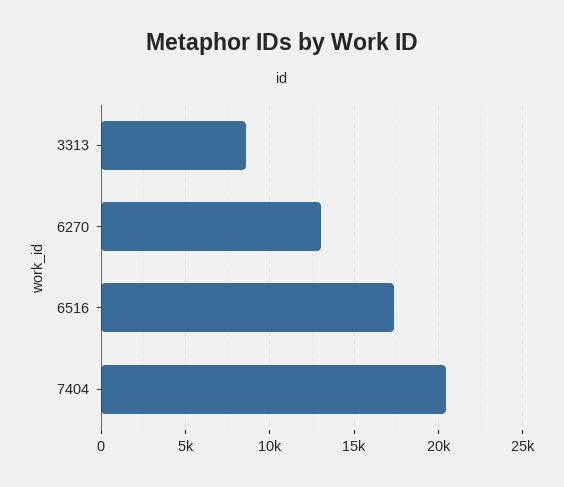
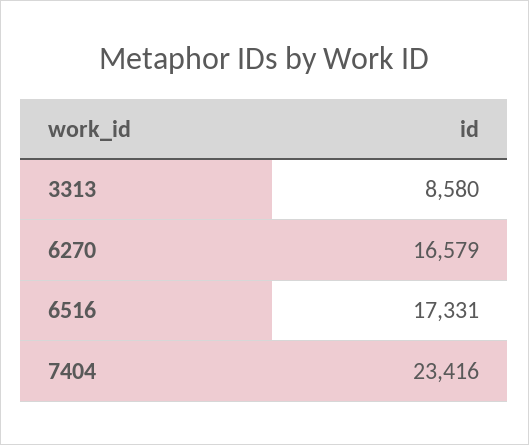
6270: 13000 -> 16579
7404: 20500 -> 23416

